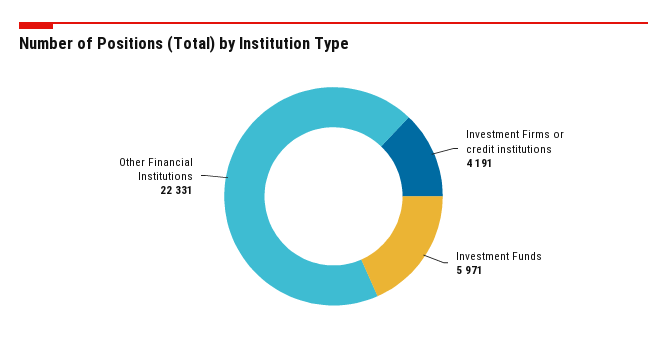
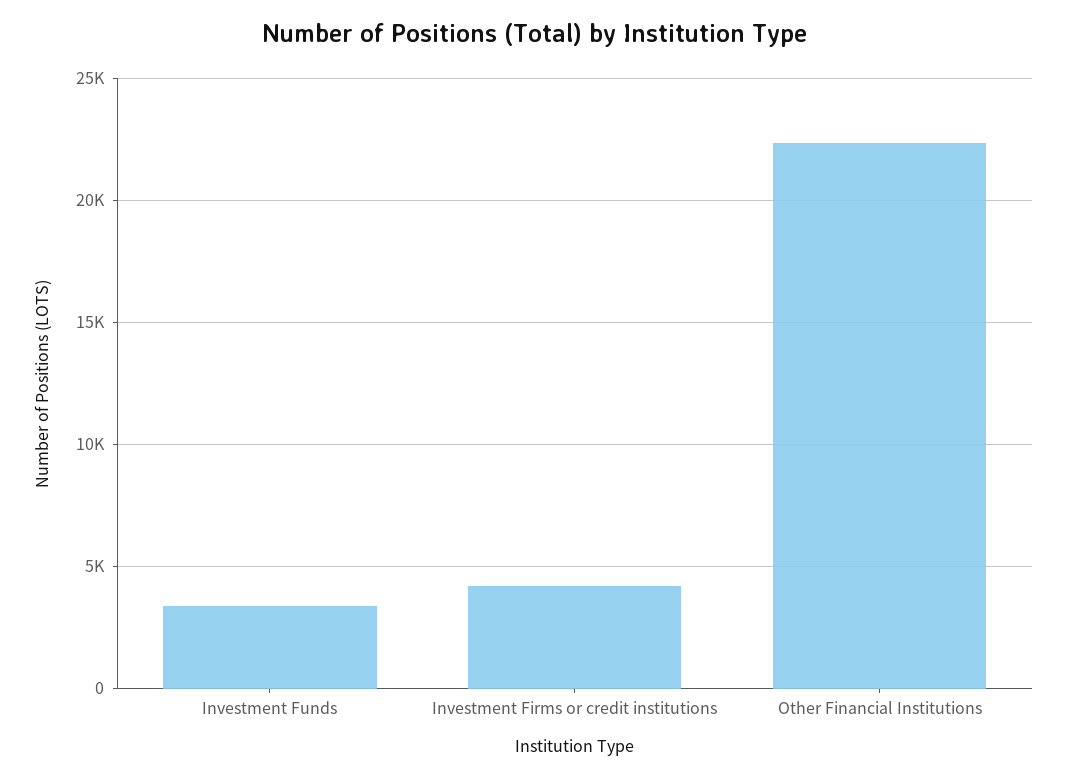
Investment Funds: 5971 -> 3500

